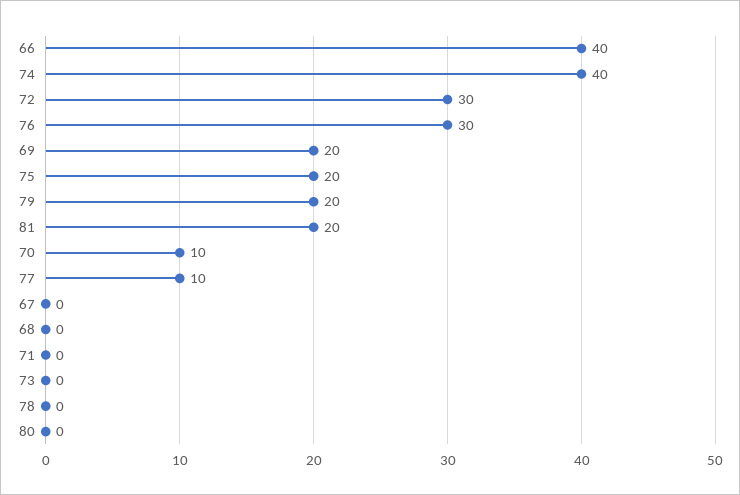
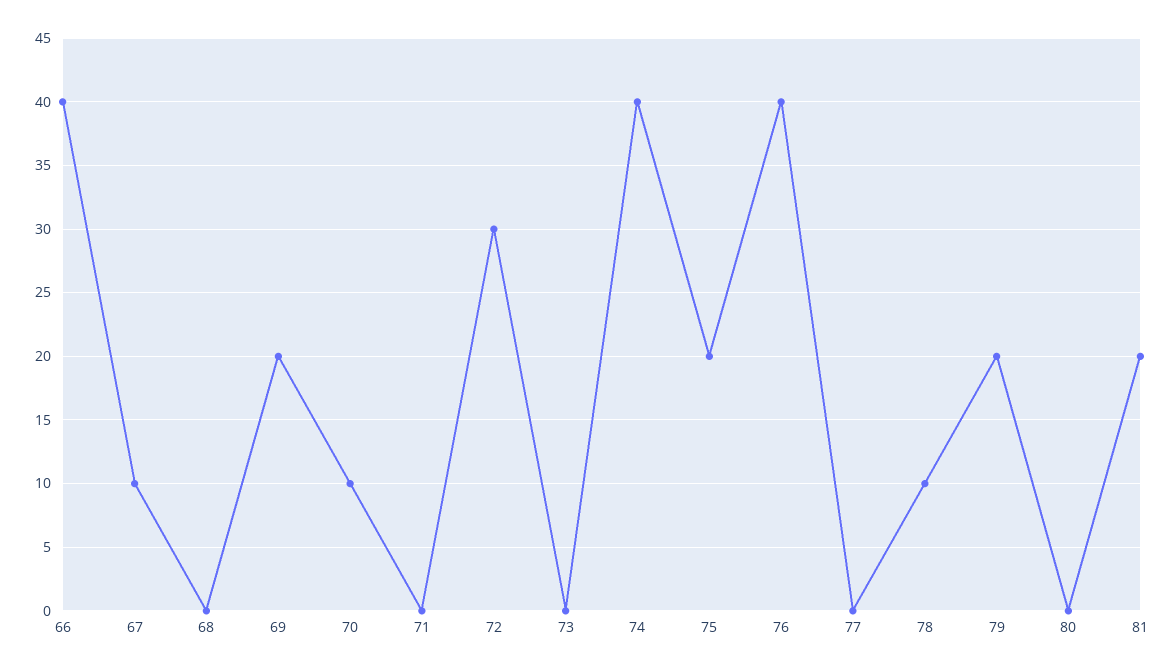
76: 30 -> 40
77: 10 -> 0
67: 0 -> 10
78: 0 -> 10

